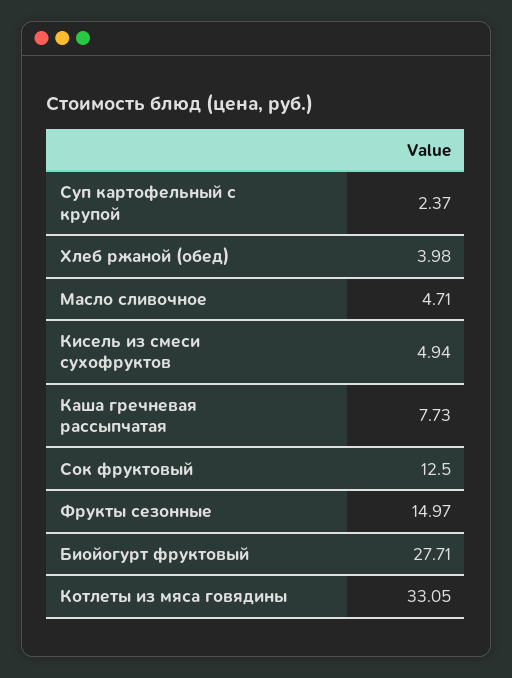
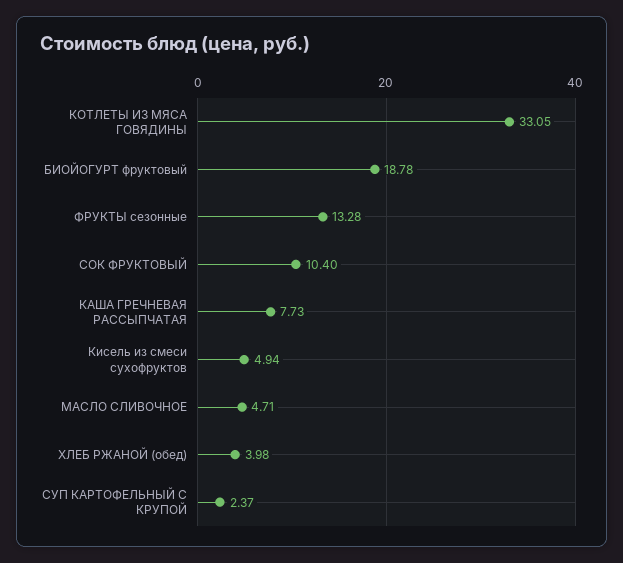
Сок фруктовый: 12.5 -> 10.4
Фрукты сезонные: 14.97 -> 13.28
Биойогурт фруктовый: 27.71 -> 18.78

